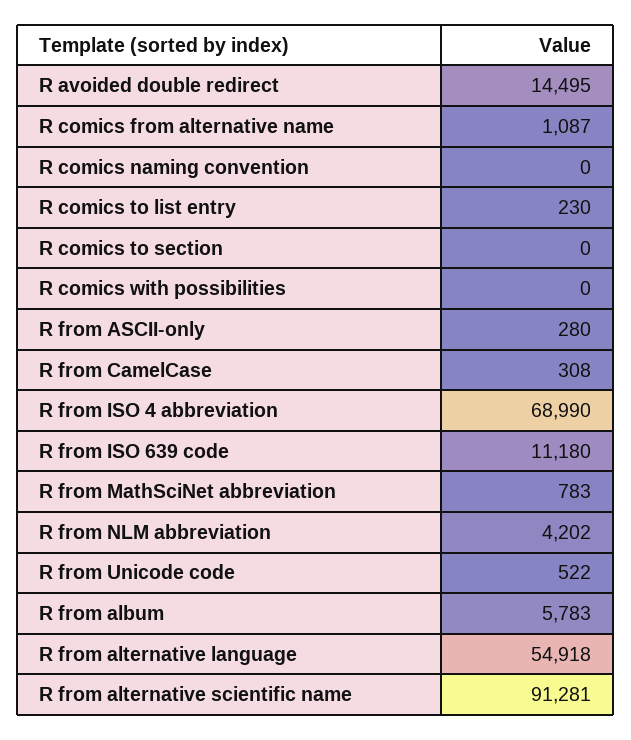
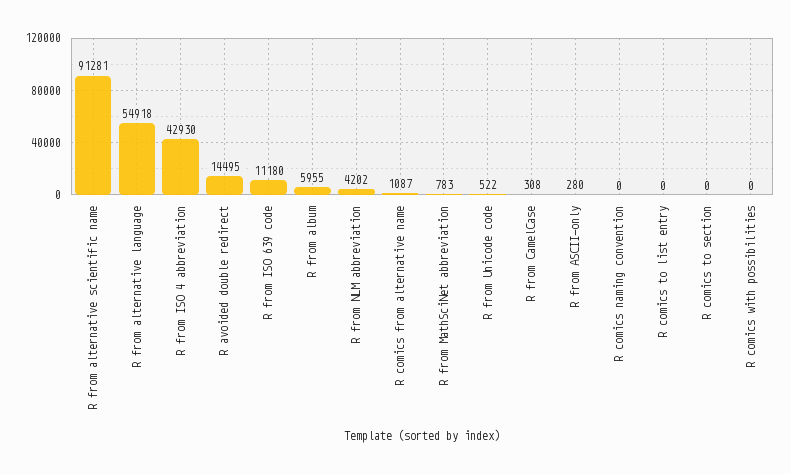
R comics to list entry: 230 -> 0
R from ISO 4 abbreviation: 68990 -> 42930
R from album: 5783 -> 5955

